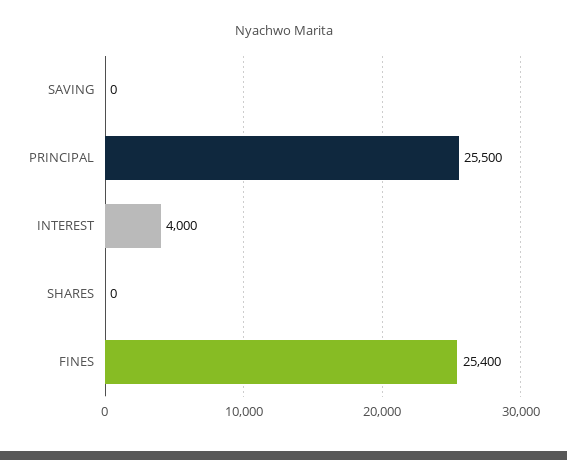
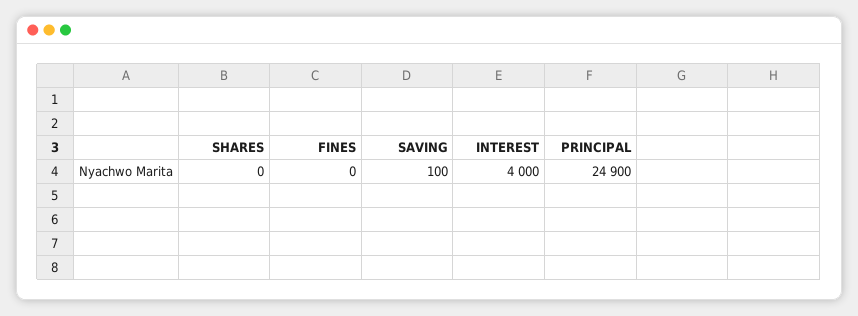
SAVING: 0 -> 100
PRINCIPAL: 25500 -> 24900
FINES: 25400 -> 0

